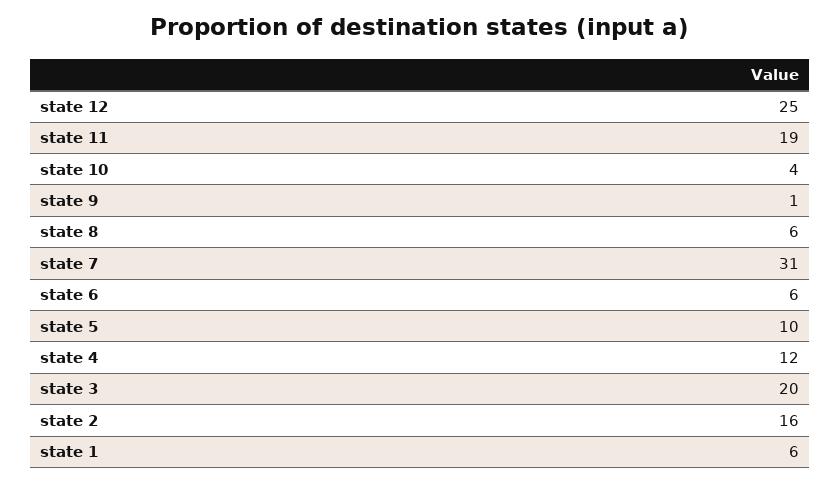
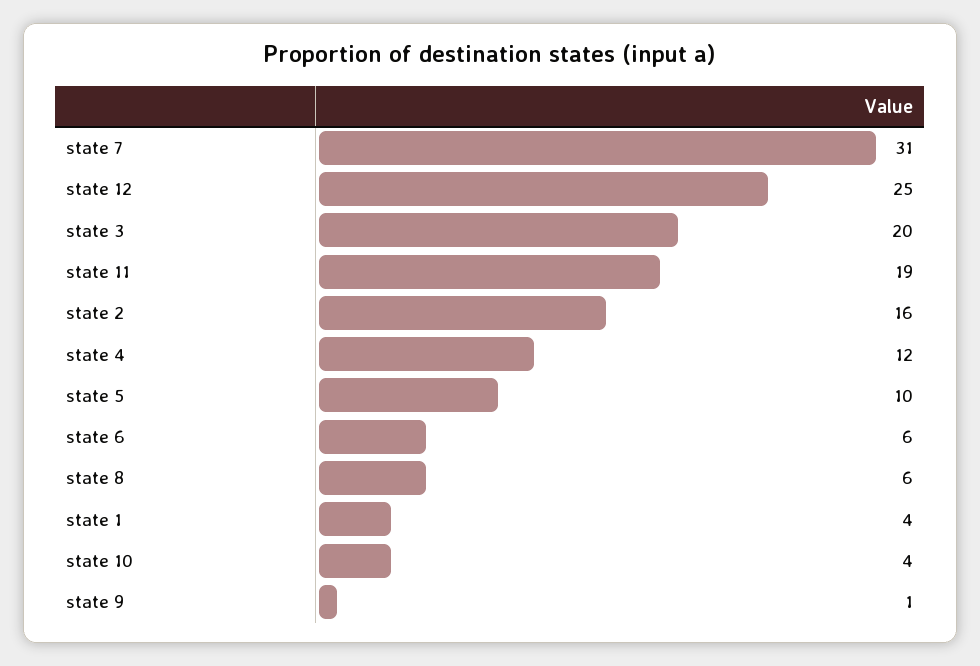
state 1: 6 -> 4

